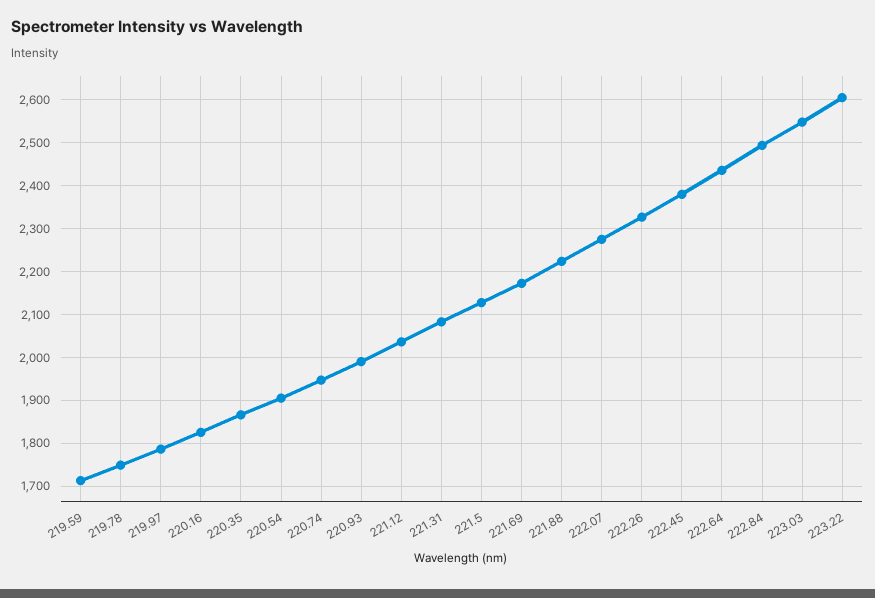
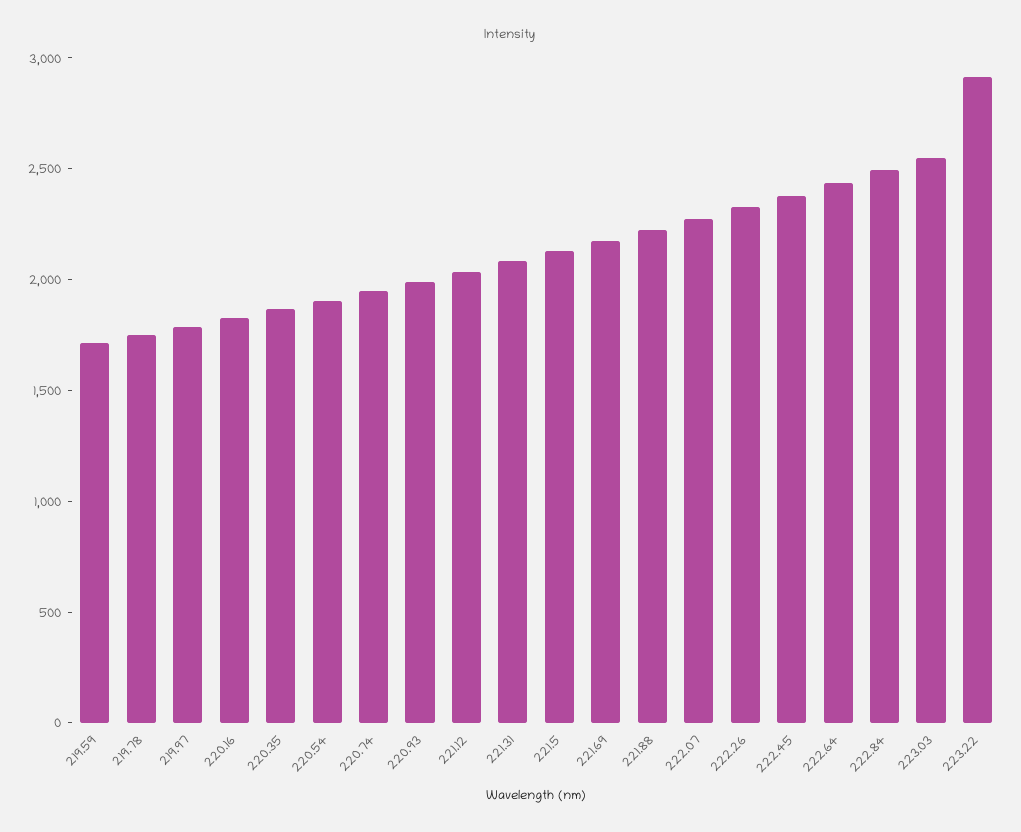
223.22: 2600 -> 2900

